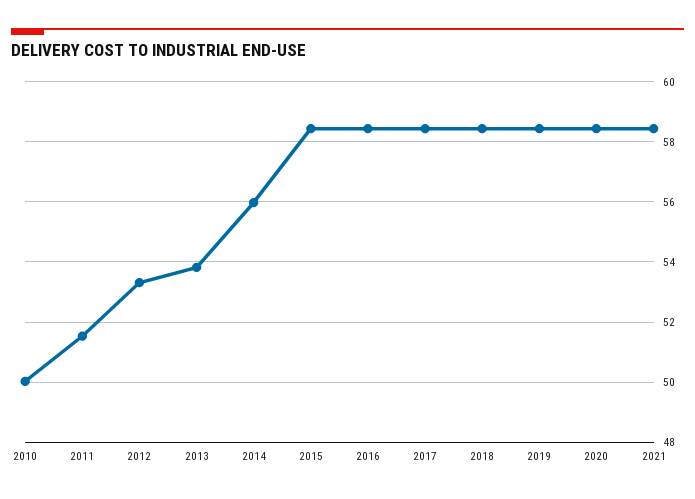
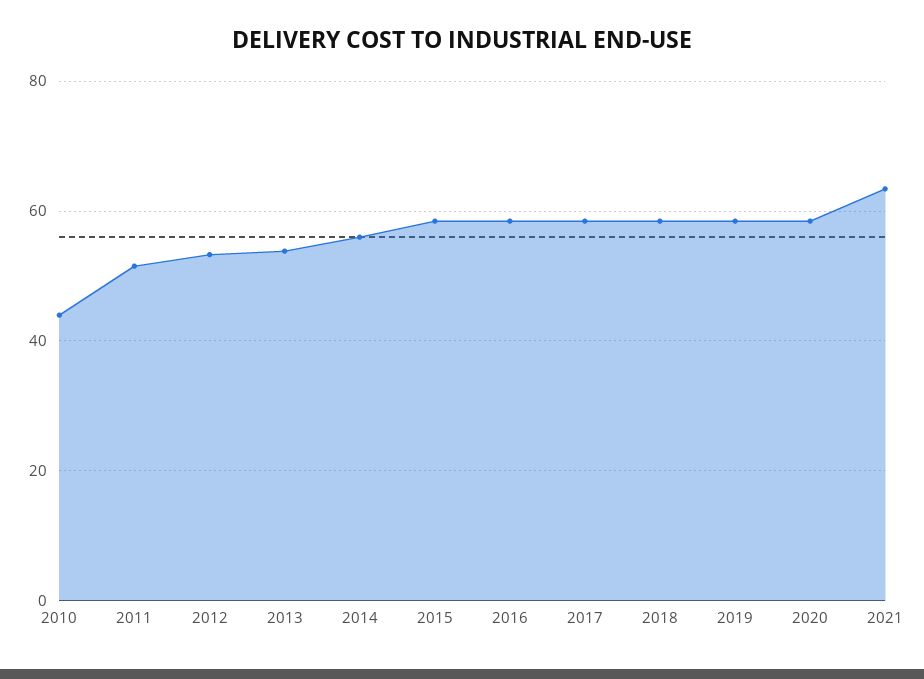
2010: 50 -> 44
2021: 58.4 -> 64

